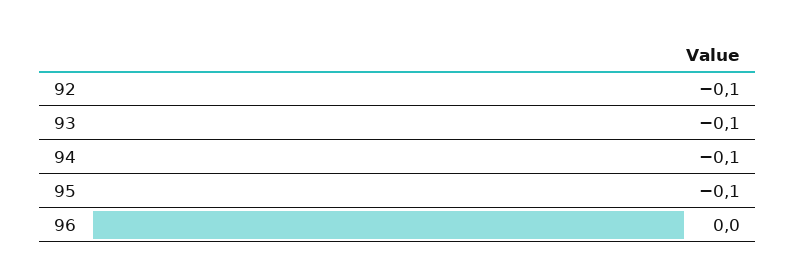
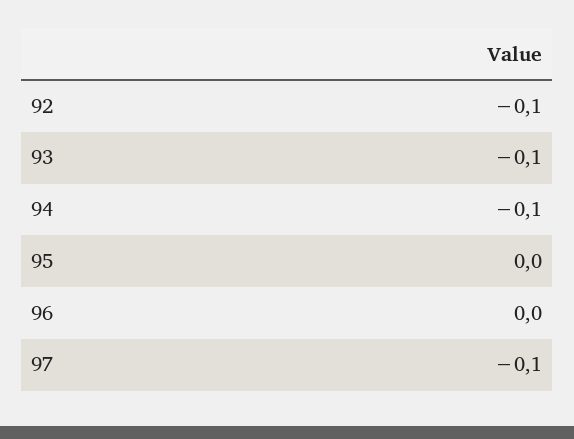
95: -0.1 -> 0
97: none -> -0.1

